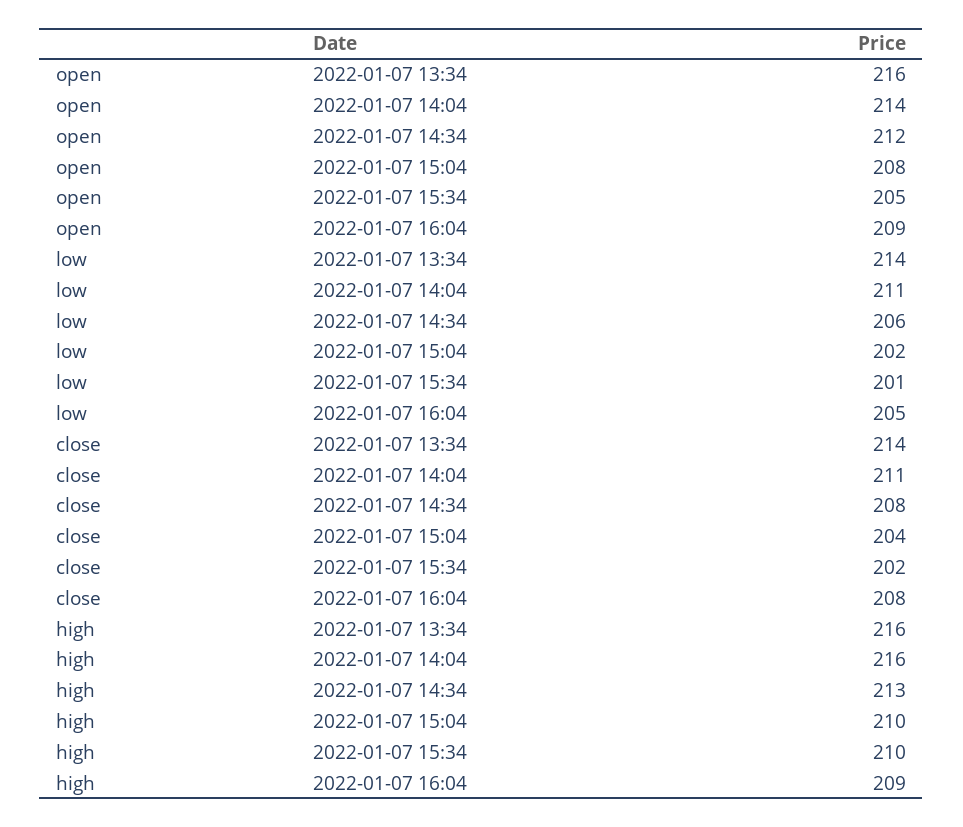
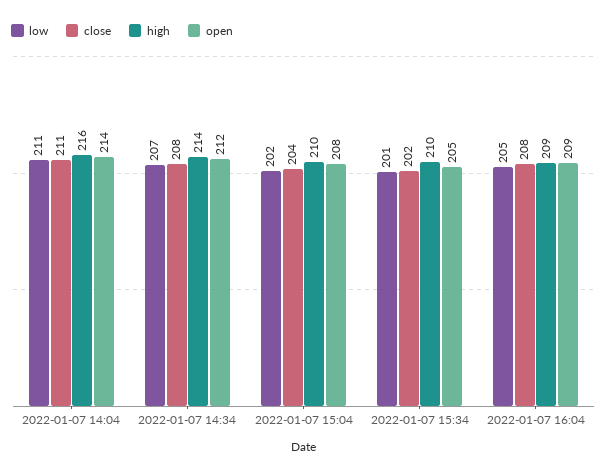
open, 2022-01-07 13:34: 216 -> none
low, 2022-01-07 13:34: 214 -> none
low, 2022-01-07 14:34: 206 -> 207
close, 2022-01-07 13:34: 214 -> none
high, 2022-01-07 13:34: 216 -> none
high, 2022-01-07 14:34: 213 -> 214

